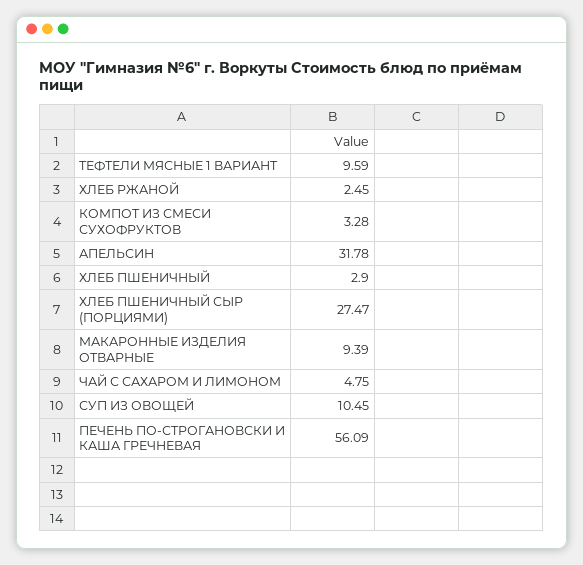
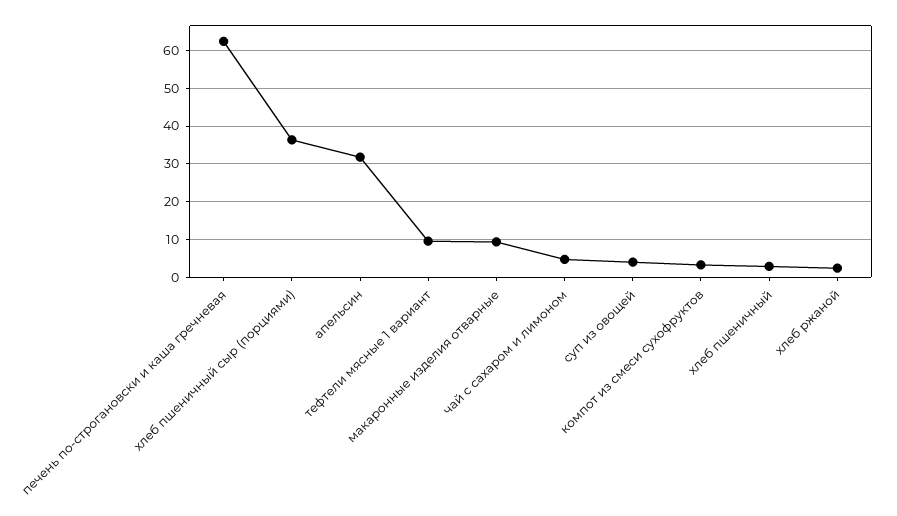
ХЛЕБ ПШЕНИЧНЫЙ СЫР (ПОРЦИЯМИ): 27.47 -> 36
СУП ИЗ ОВОЩЕЙ: 10.45 -> 4
ПЕЧЕНЬ ПО-СТРОГАНОВСКИ И КАША ГРЕЧНЕВАЯ: 56.09 -> 62

